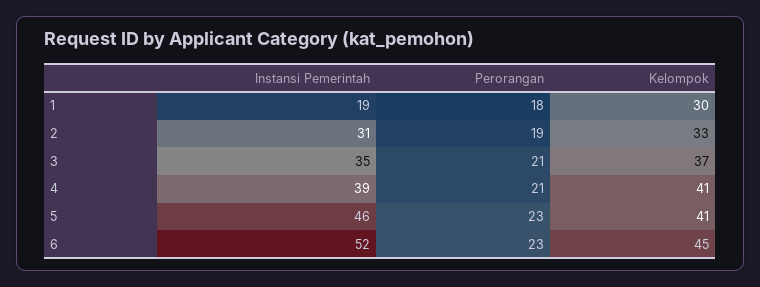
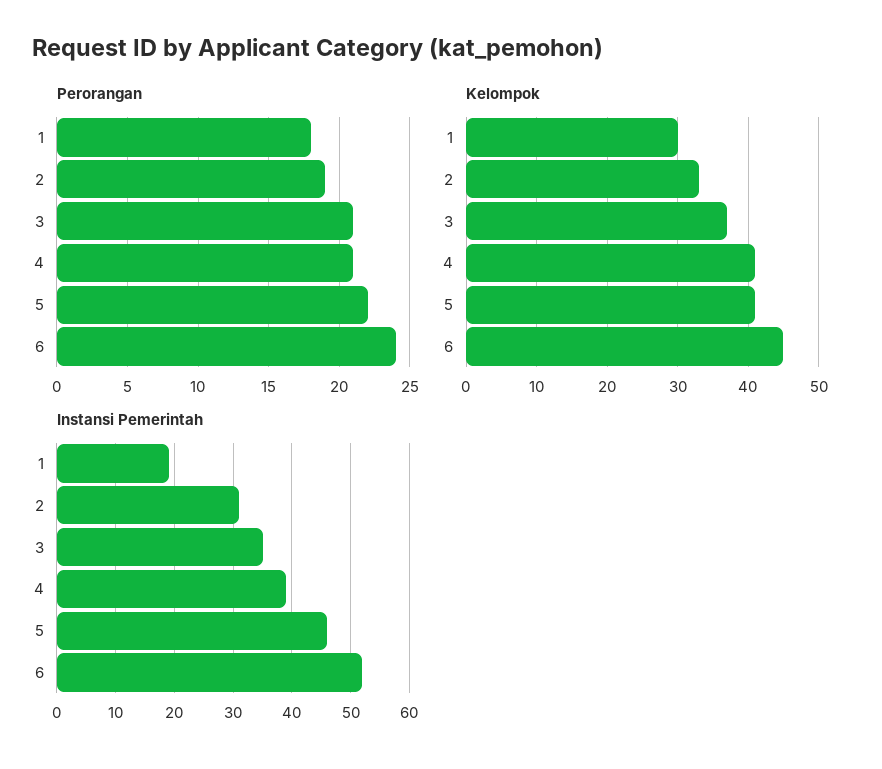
Perorangan, 5: 23 -> 22
Perorangan, 6: 23 -> 24

